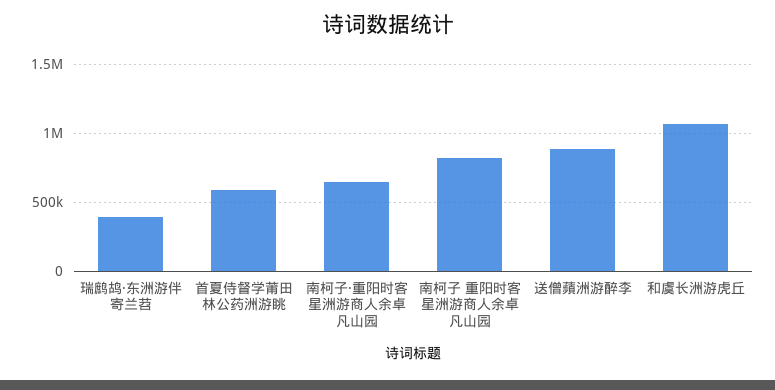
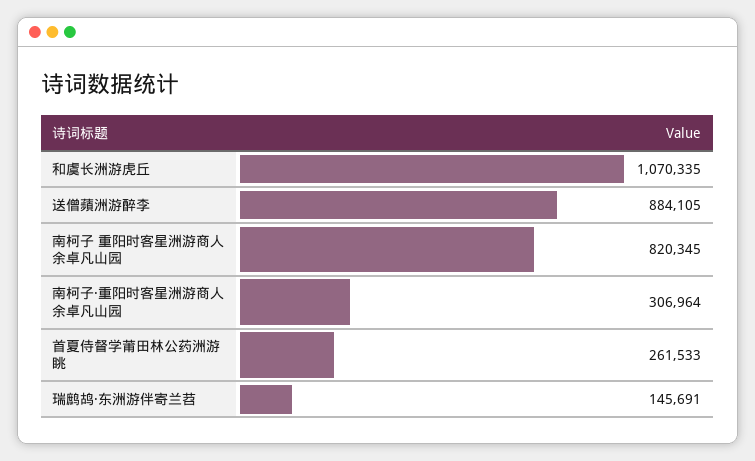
瑞鹧鸪·东洲游伴寄兰苕: 400000 -> 145691
首夏侍督学莆田林公药洲游眺: 600000 -> 261533
南柯子·重阳时客星洲游商人余卓凡山园: 650000 -> 306964

